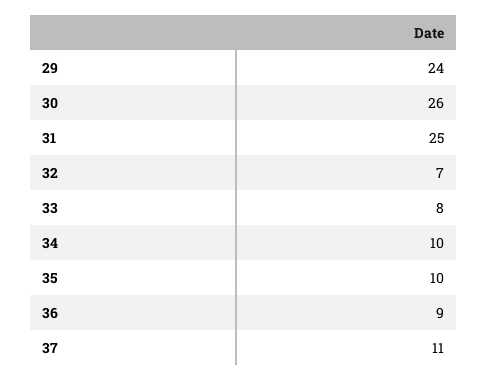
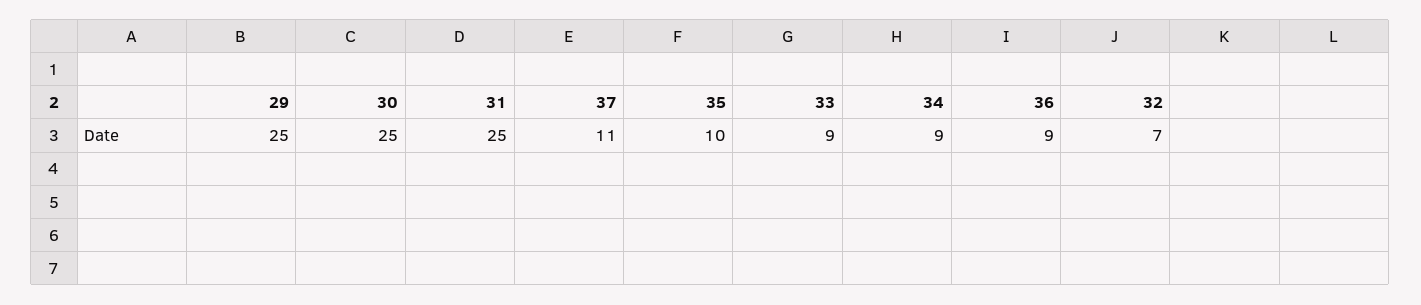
29: 24 -> 25
30: 26 -> 25
33: 8 -> 9
34: 10 -> 9

